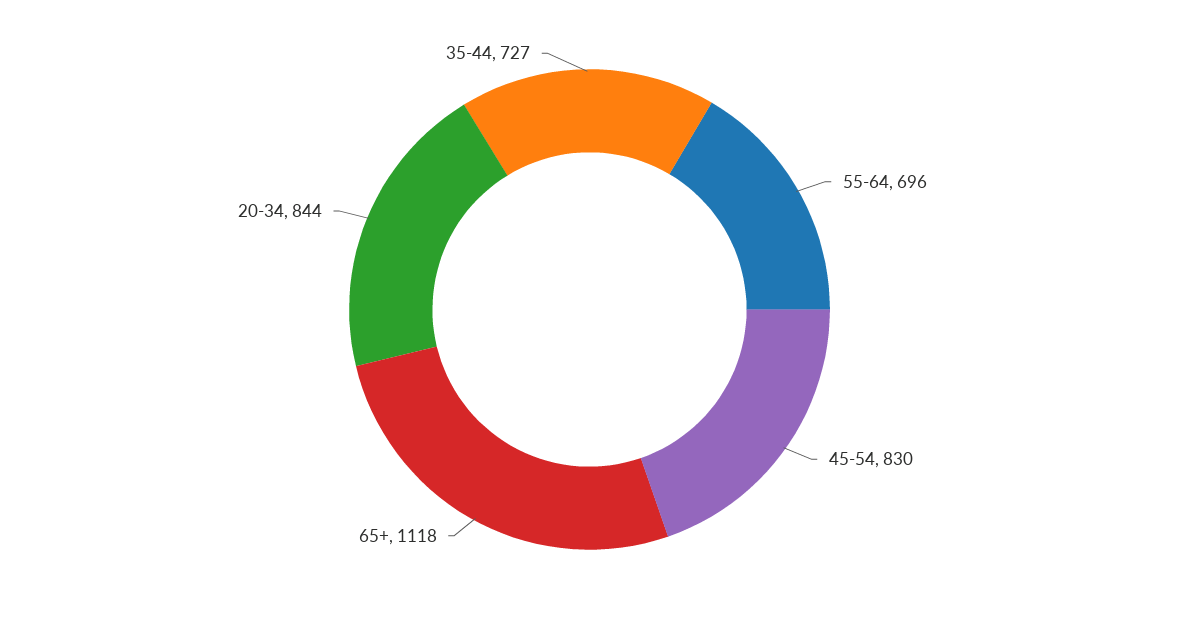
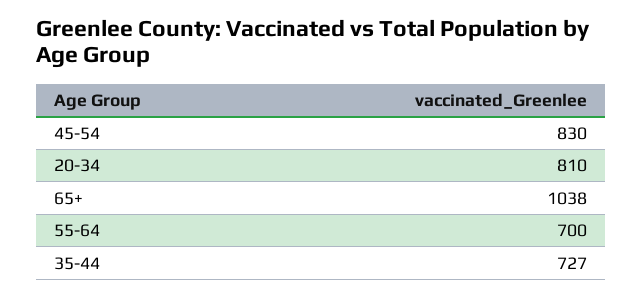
55-64: 696 -> 700
65+: 1118 -> 1038
20-34: 844 -> 810

